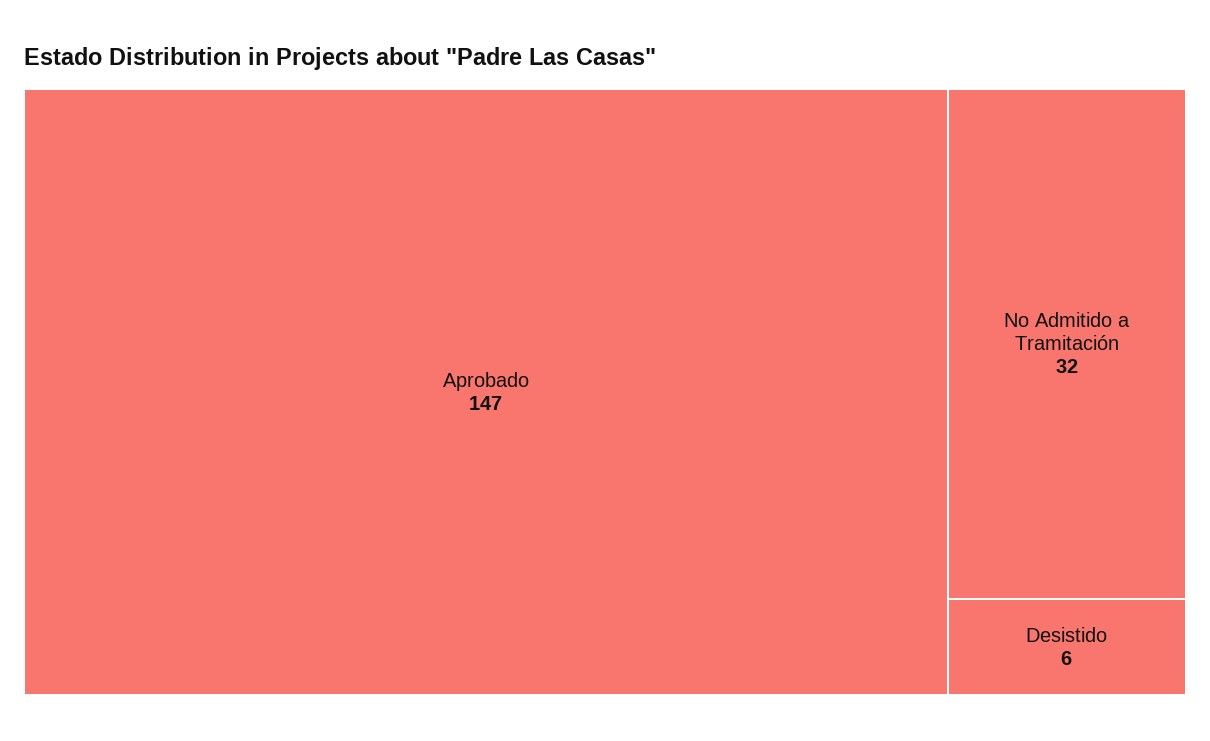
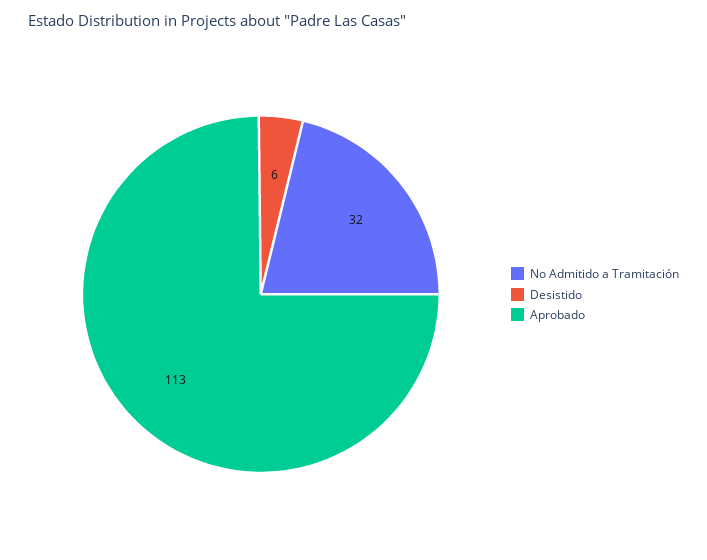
Aprobado: 147 -> 113

